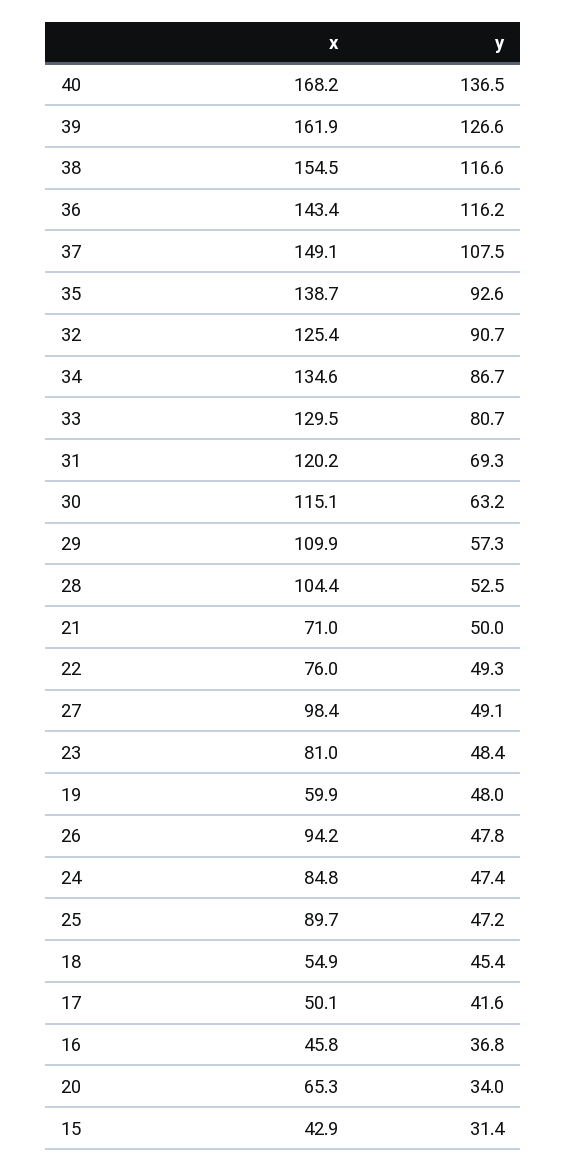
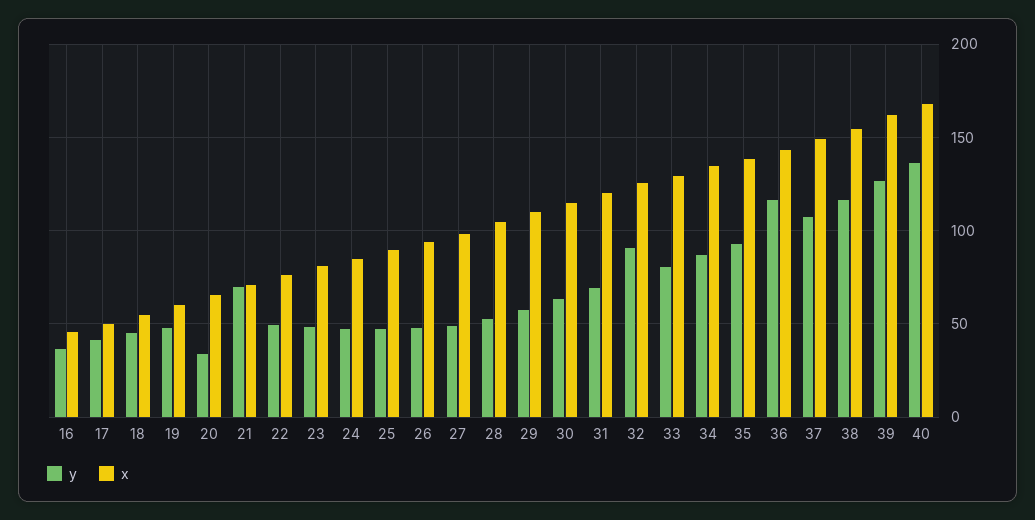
y, 21: 50 -> 70
x, 15: 42.9 -> none
y, 15: 31.4 -> none

